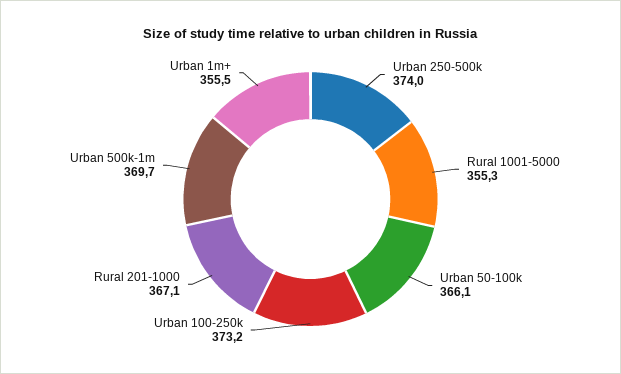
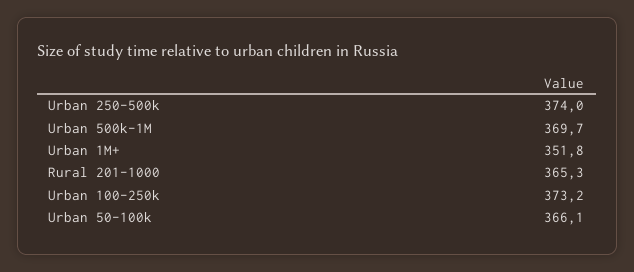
Rural 1001-5000: 355.3 -> none
Rural 201-1000: 367.1 -> 365.3
Urban 1m+: 355.5 -> 351.8

